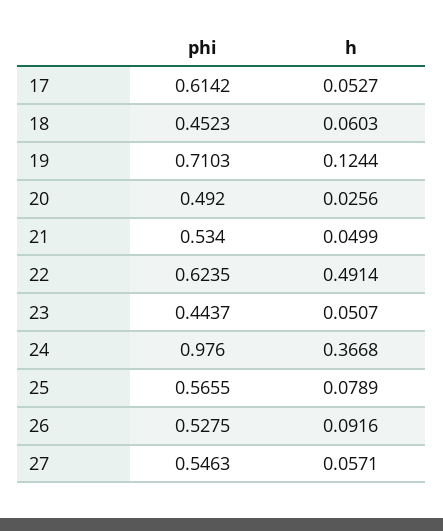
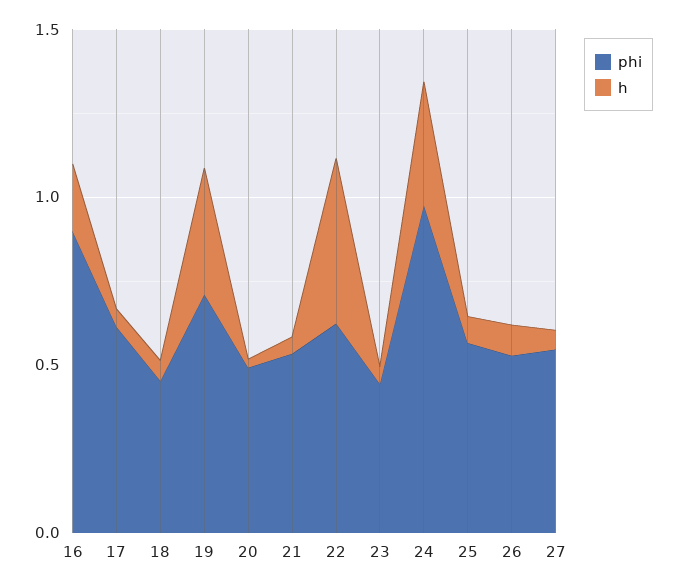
h, 19: 0.1244 -> 0.4
phi, 16: none -> 0.9
h, 16: none -> 0.2

